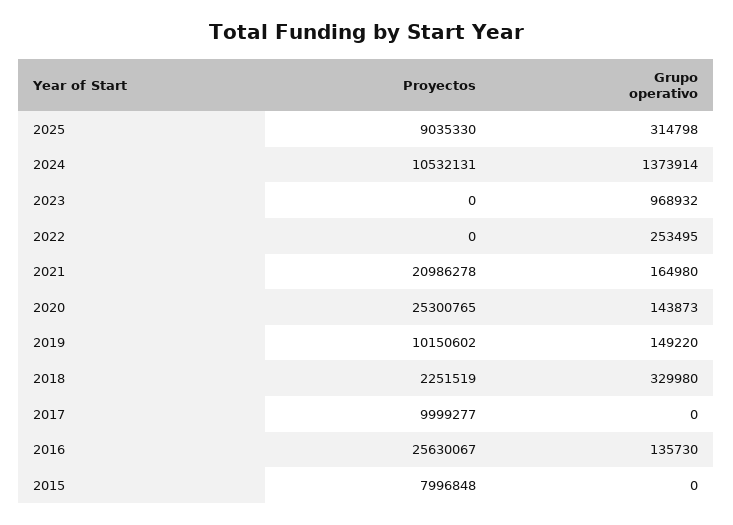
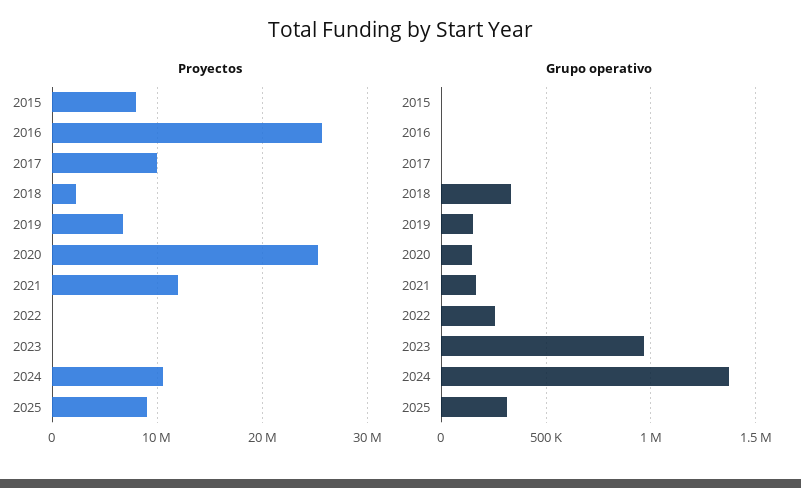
Proyectos, 2021: 20986278 -> 12000000
Proyectos, 2019: 10150602 -> 7000000
Grupo operativo, 2016: 135730 -> 0

